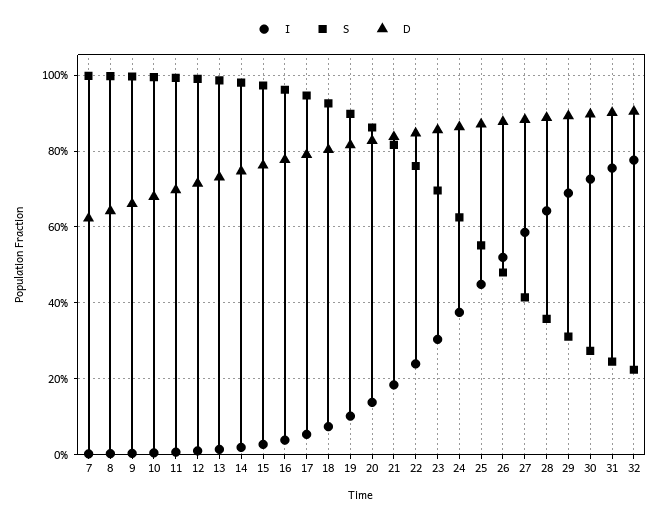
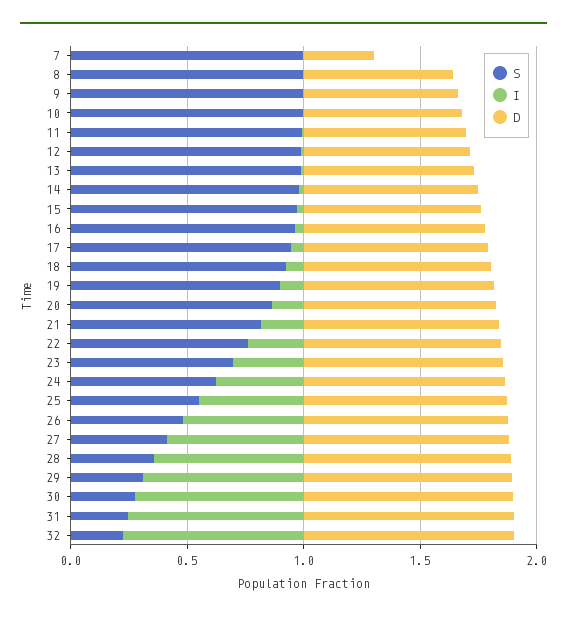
D, 7: 0.62 -> 0.3

